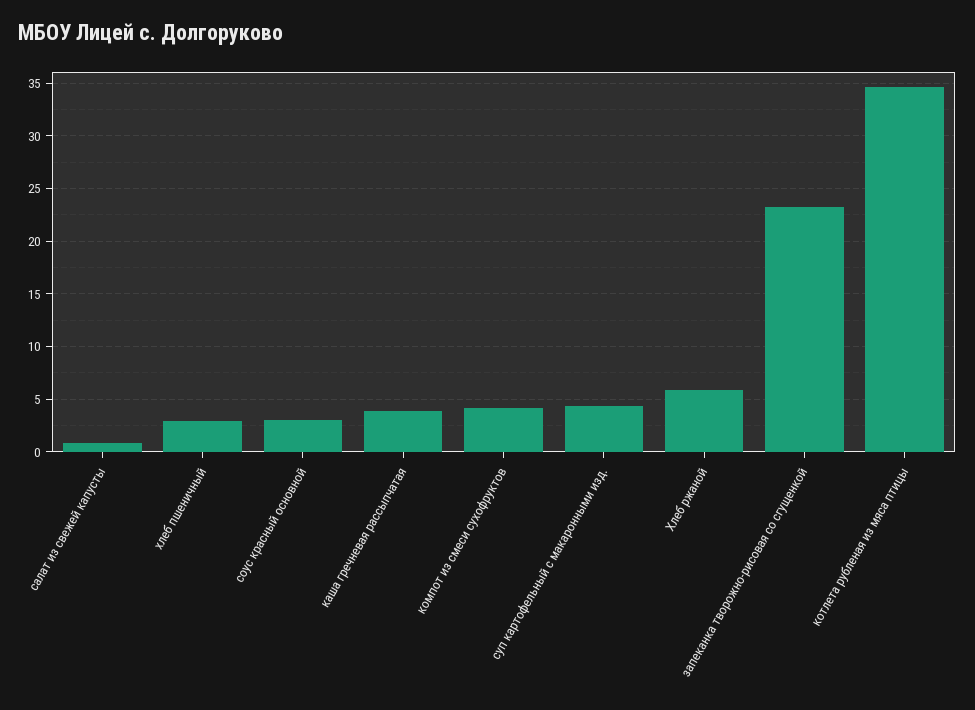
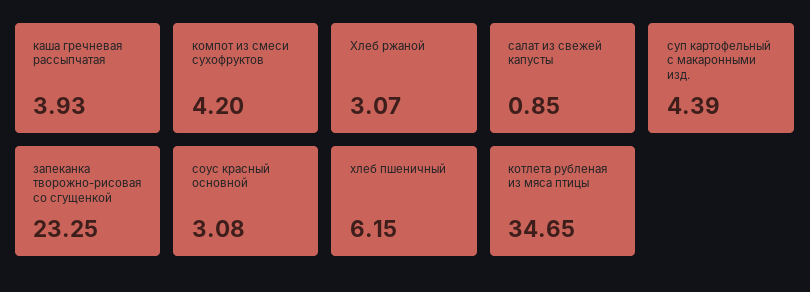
хлеб пшеничный: 3 -> 6.15
Хлеб ржаной: 6 -> 3.07

